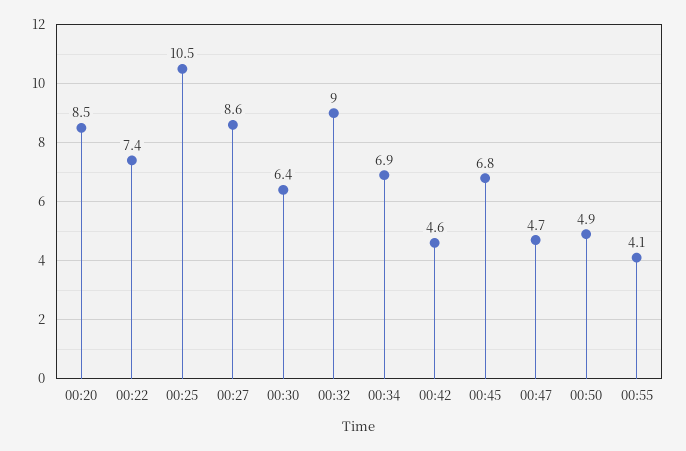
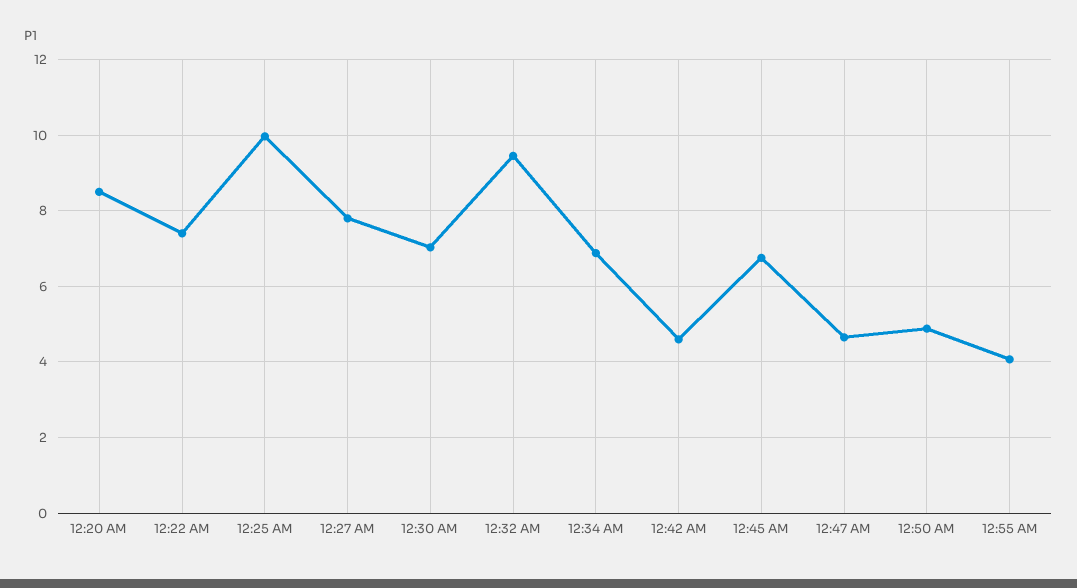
00:25: 10.5 -> 10
00:27: 8.6 -> 7.8
00:30: 6.4 -> 7
00:32: 9 -> 9.4

